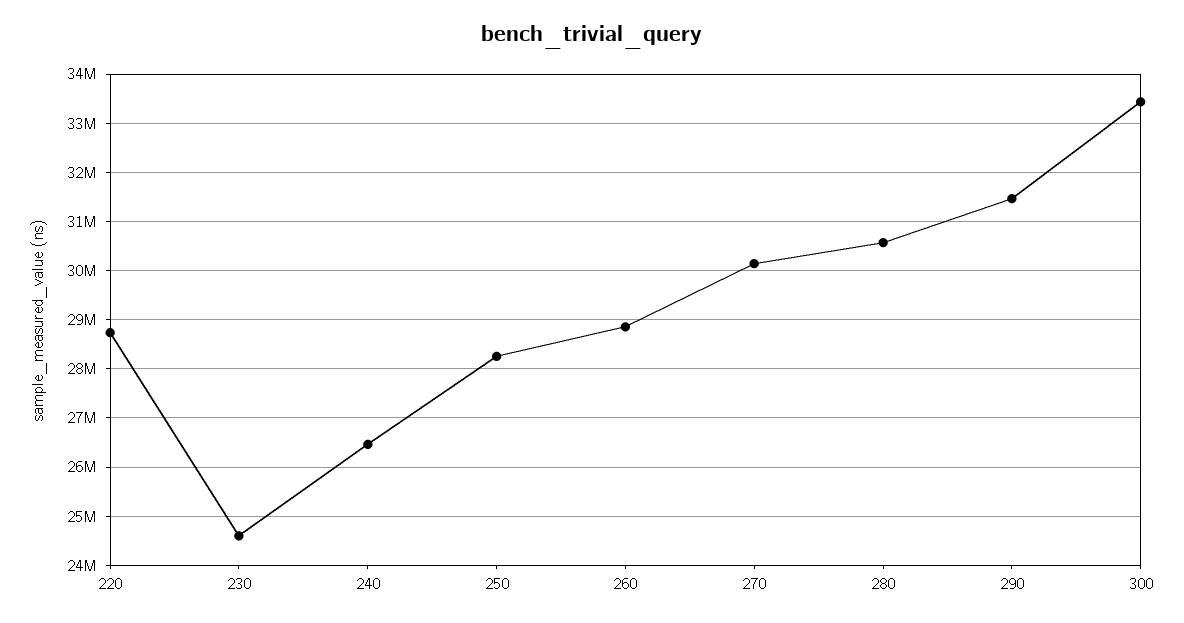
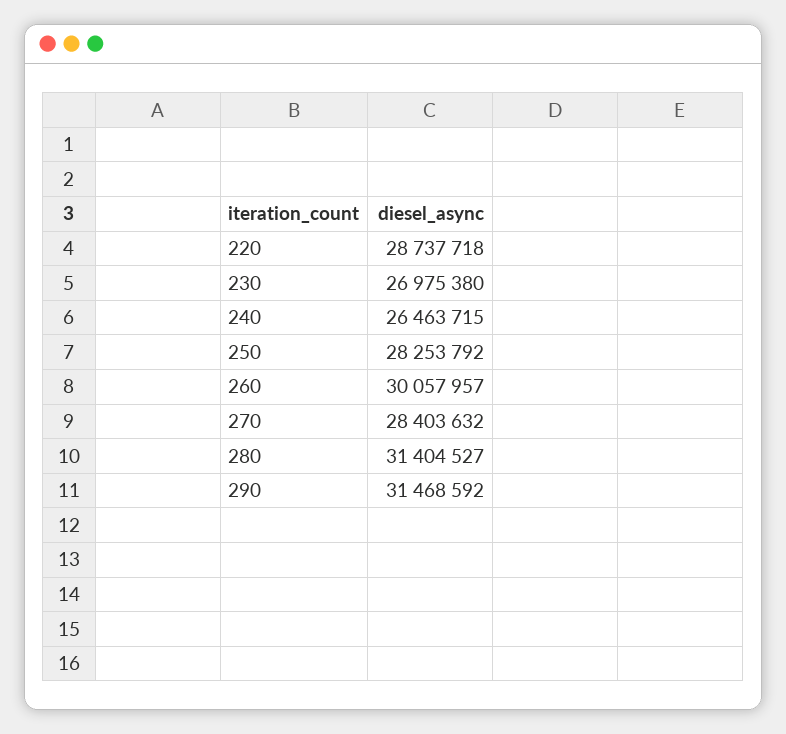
230: 24600000 -> 26975380
260: 28800000 -> 30057957
270: 30200000 -> 28403632
280: 30600000 -> 31404527
300: 33400000 -> none

